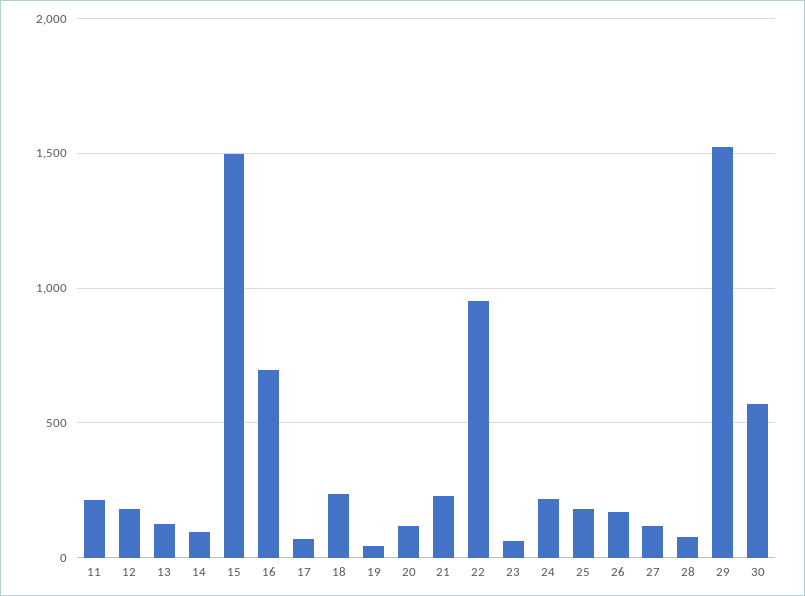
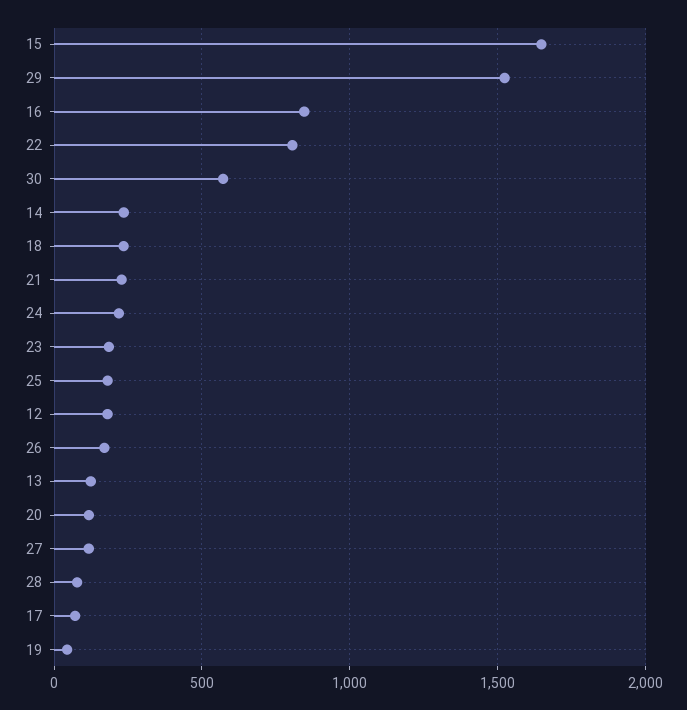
11: 200 -> none
14: 100 -> 250
15: 1500 -> 1650
16: 700 -> 850
22: 950 -> 800
23: 50 -> 200

